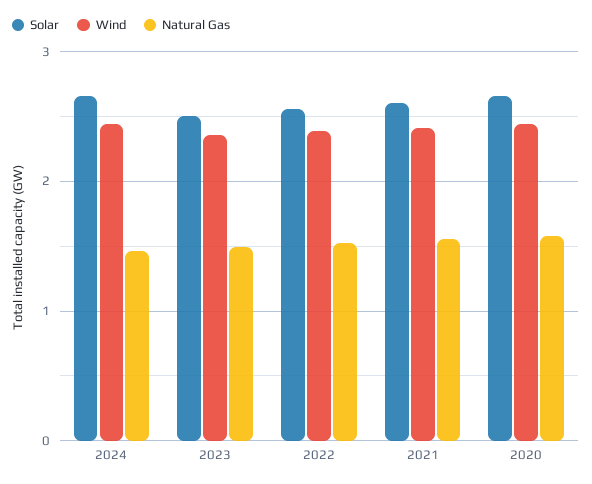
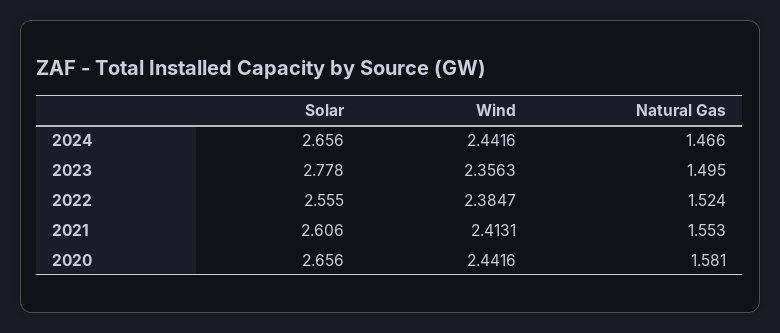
Solar, 2023: 2.5 -> 2.778

